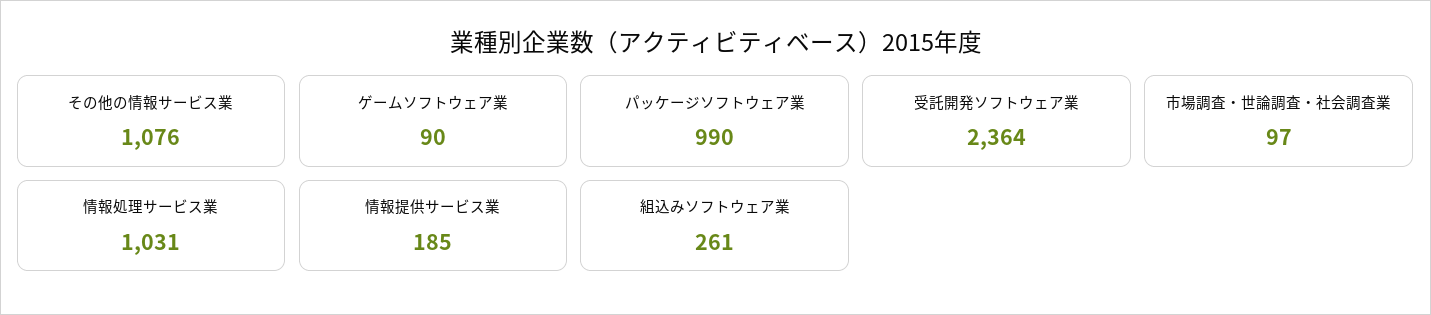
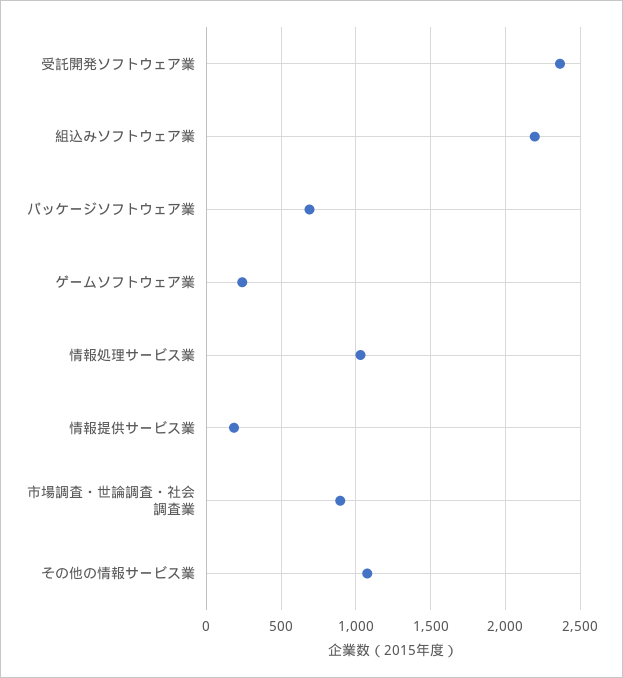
ゲームソフトウェア業: 90 -> 250
パッケージソフトウェア業: 990 -> 700
市場調査・世論調査・社会調査業: 97 -> 900
組込みソフトウェア業: 261 -> 2200

